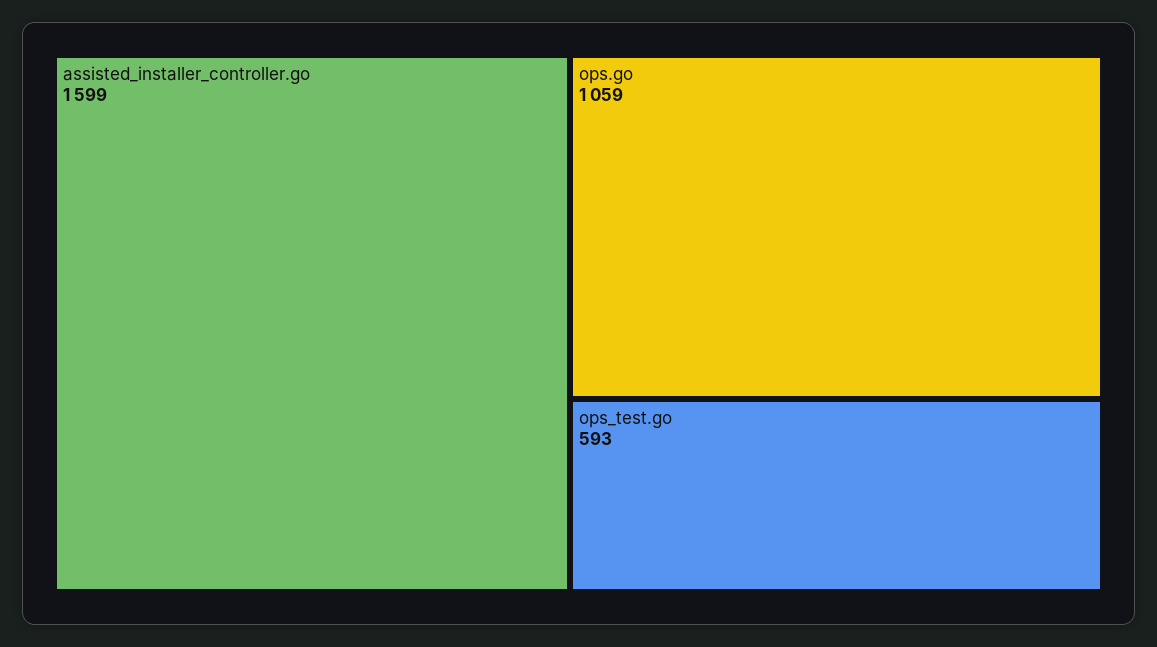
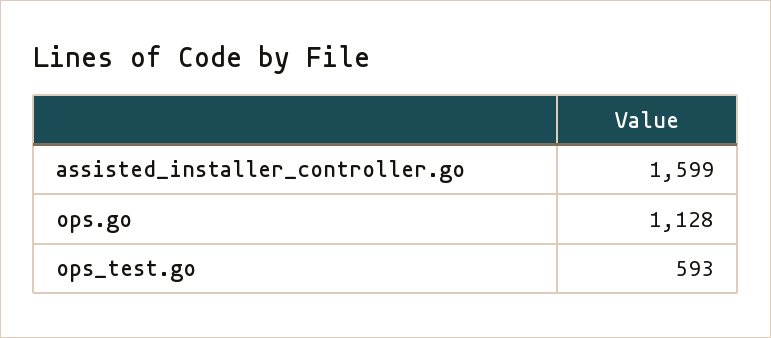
ops.go: 1059 -> 1128

